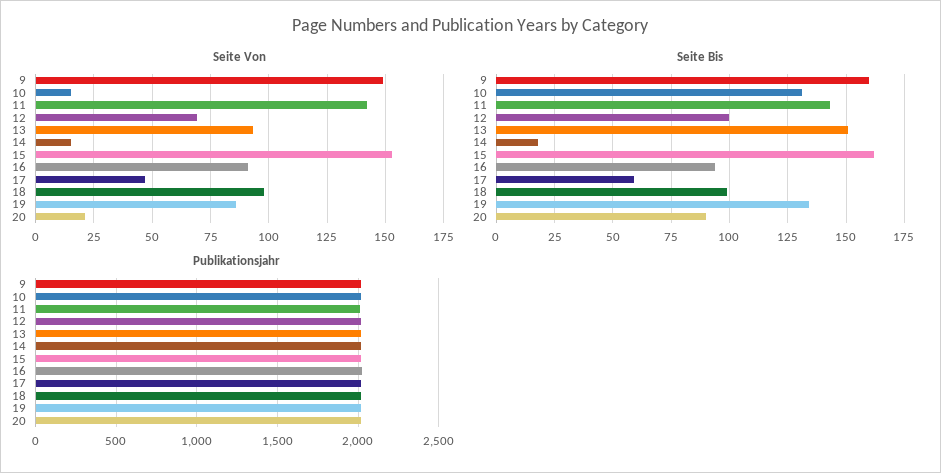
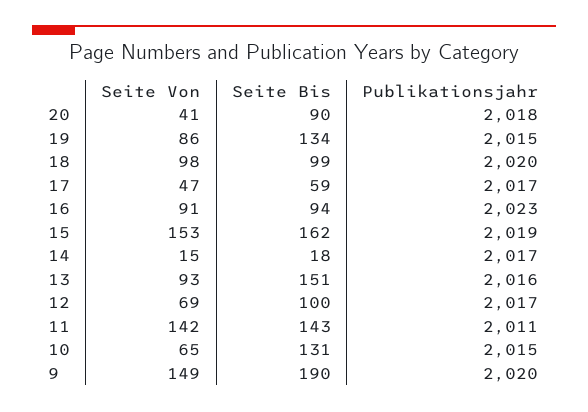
Seite Von, 10: 15 -> 65
Seite Von, 20: 20 -> 41
Seite Bis, 9: 160 -> 190

